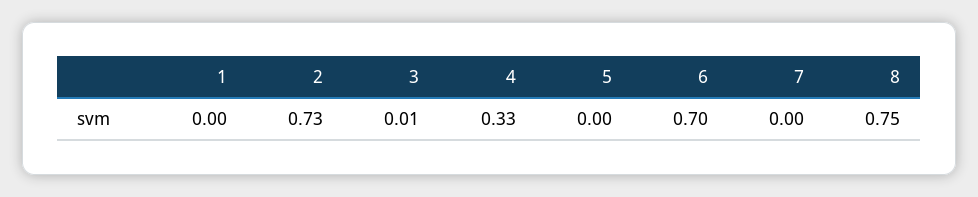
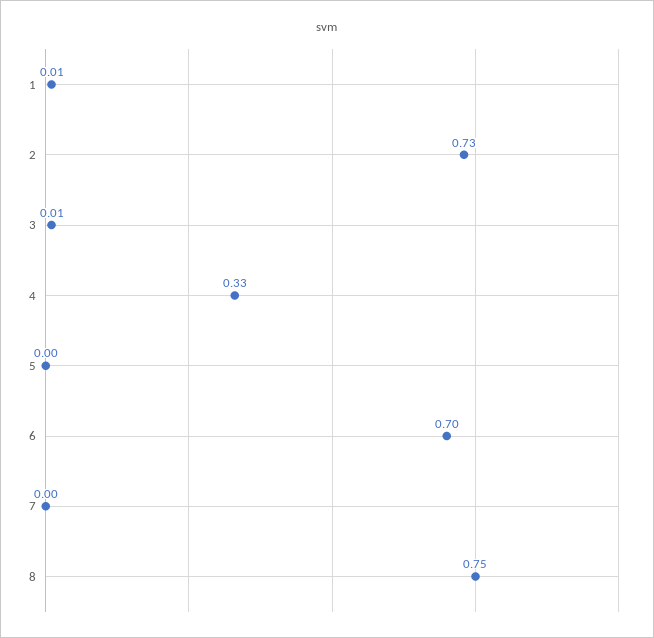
1: 0 -> 0.01

